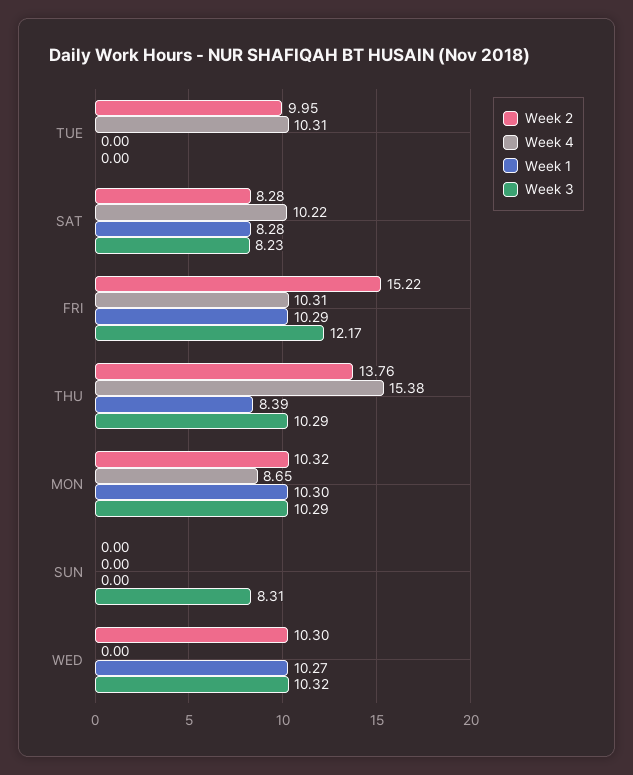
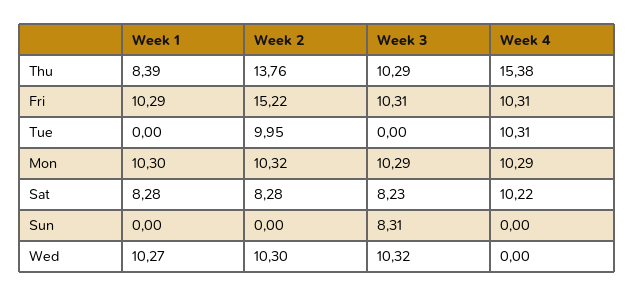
Week 3, FRI: 12.17 -> 10.31
Week 4, MON: 8.65 -> 10.29

